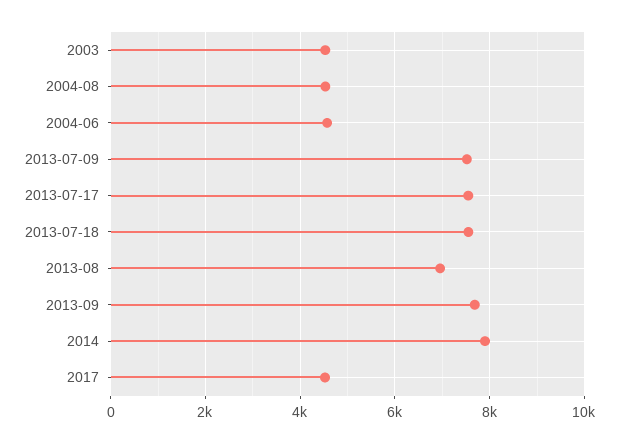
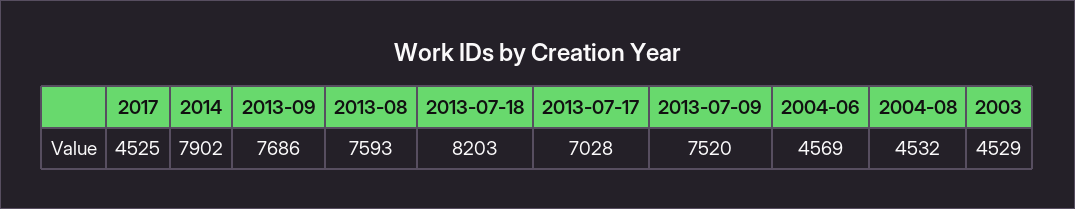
2013-07-17: 7600 -> 7028
2013-07-18: 7600 -> 8203
2013-08: 7000 -> 7593

